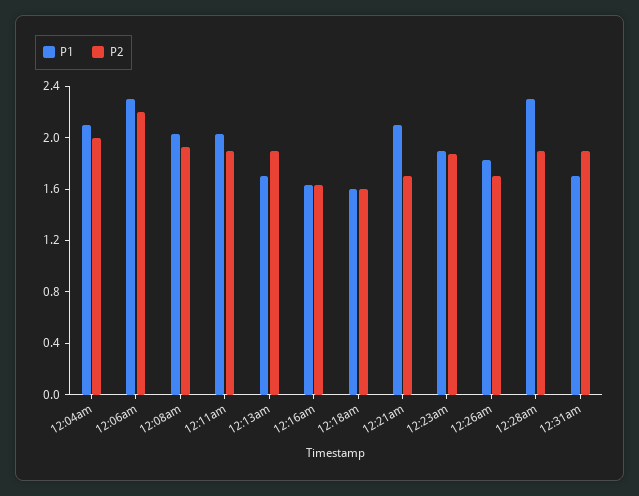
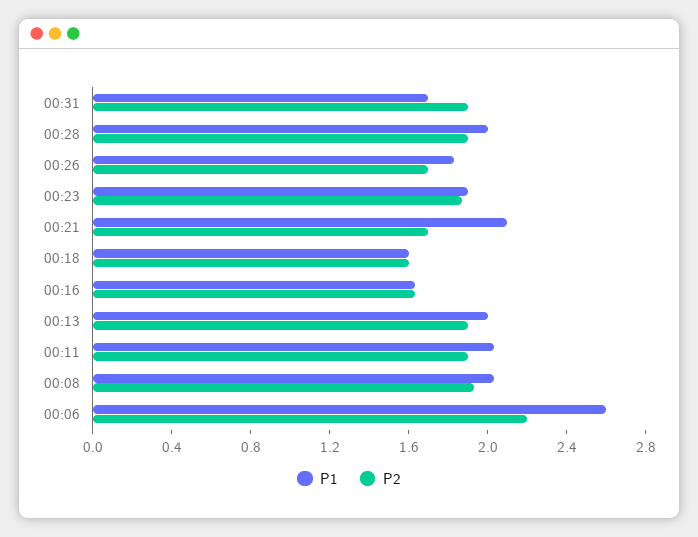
P1, 12:04am: 2.1 -> none
P2, 12:04am: 2 -> none
P1, 12:06am: 2.3 -> 2.6
P1, 12:13am: 1.7 -> 2
P1, 12:28am: 2.3 -> 2

